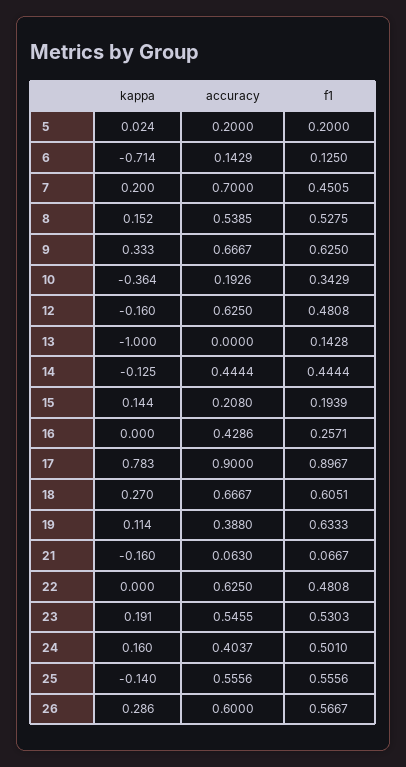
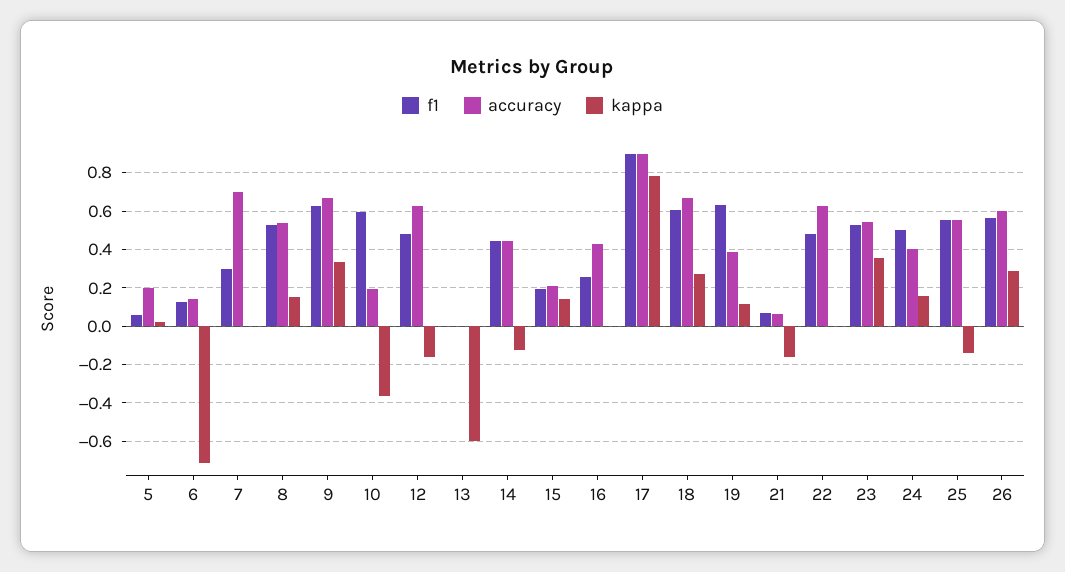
f1, 5: 0.2 -> 0.05
kappa, 7: 0.2 -> 0
f1, 7: 0.4505 -> 0.3
f1, 10: 0.3429 -> 0.6
kappa, 13: -1 -> -0.6
f1, 13: 0.1428 -> 0
kappa, 23: 0.191 -> 0.35

